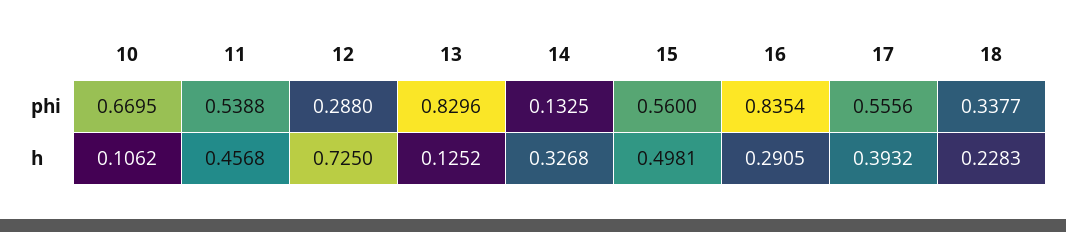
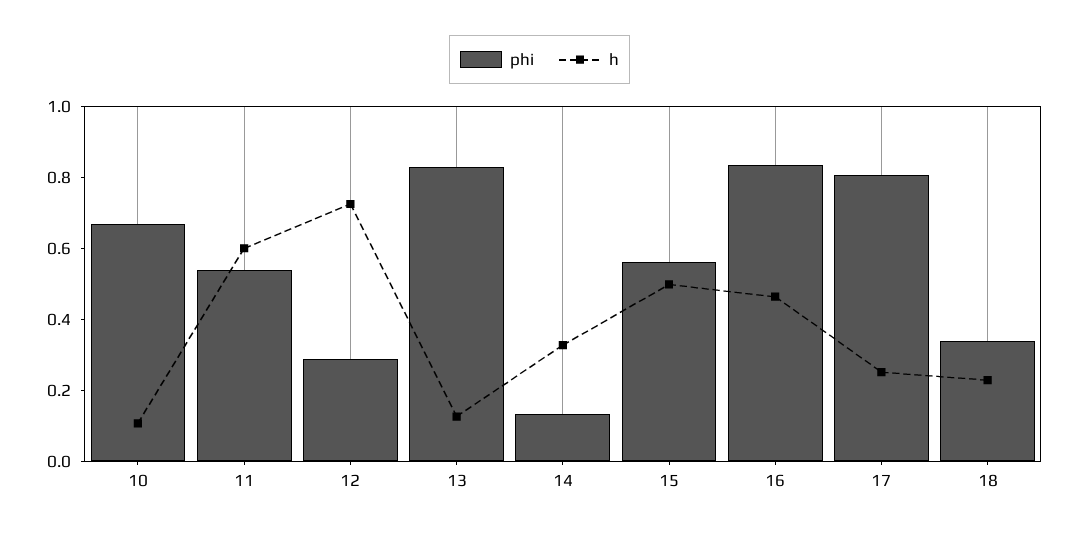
phi, 17: 0.5556 -> 0.8
h, 11: 0.4568 -> 0.6
h, 16: 0.2905 -> 0.45
h, 17: 0.3932 -> 0.25

